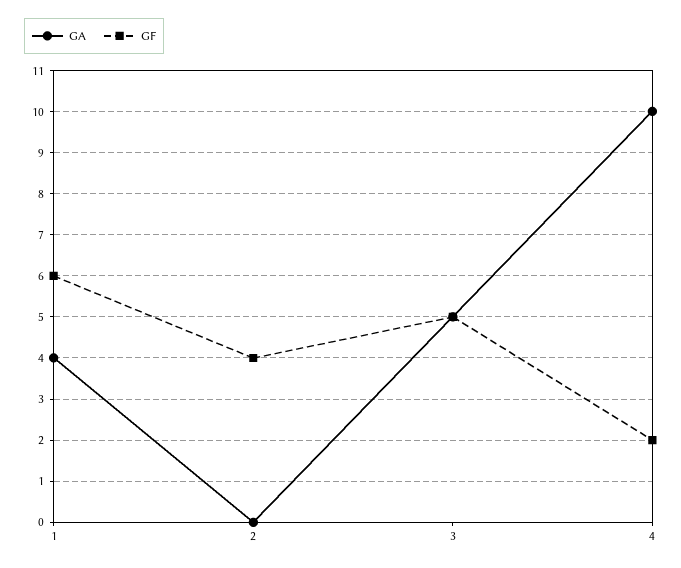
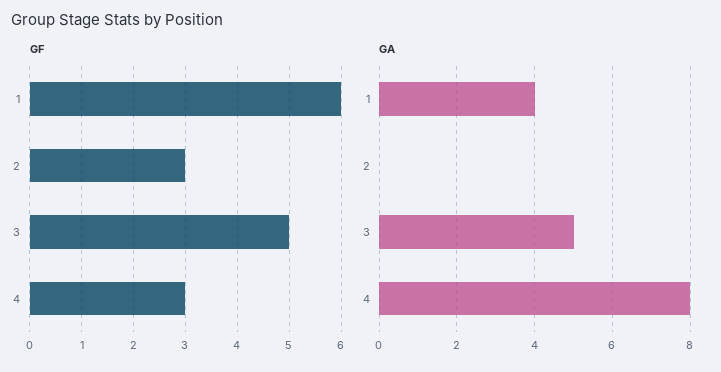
GF, 2: 4 -> 3
GA, 4: 10 -> 8
GF, 4: 2 -> 3

